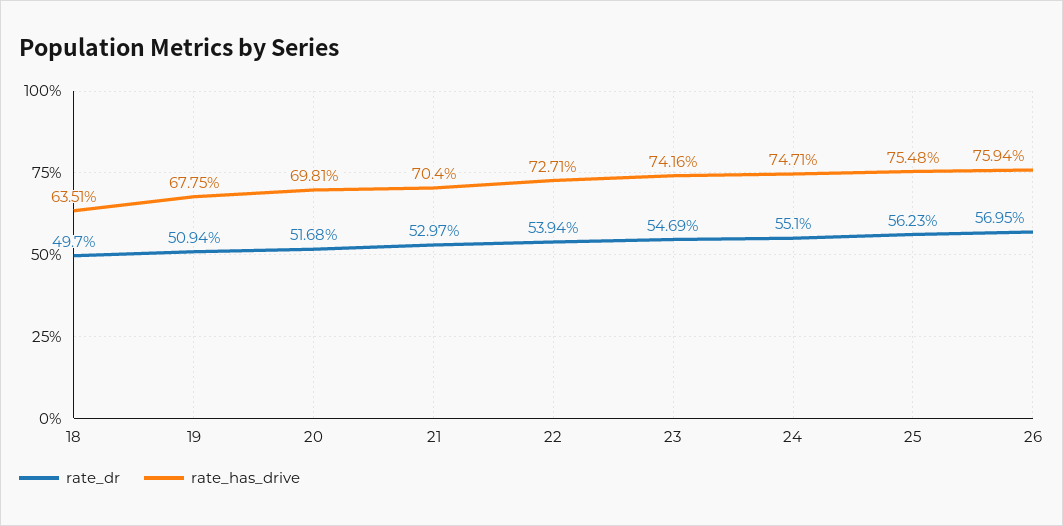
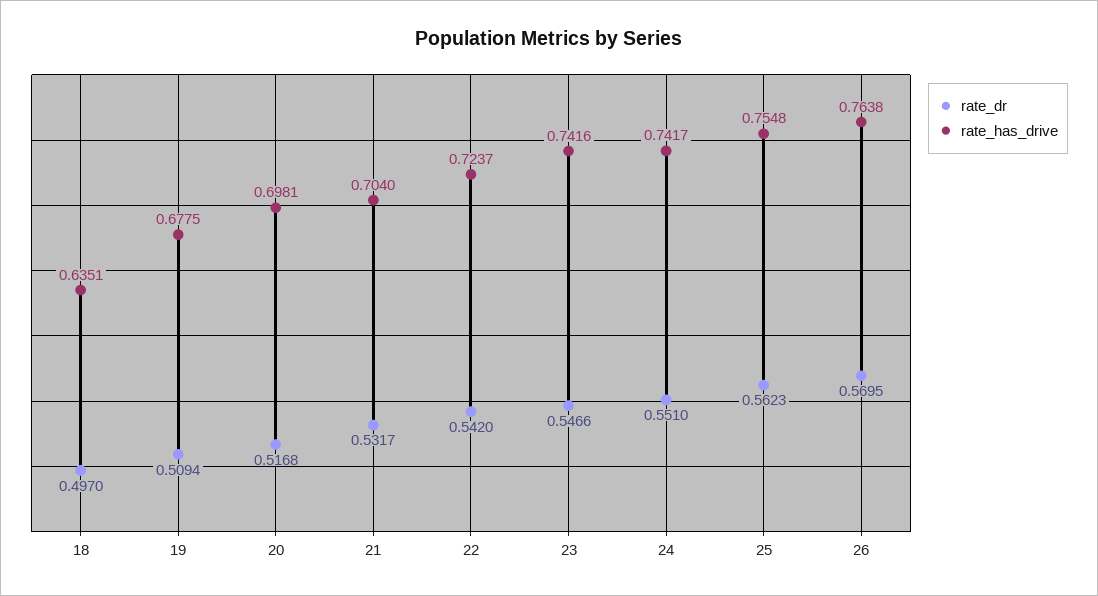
rate_dr, 21: 0.5297 -> 0.5317
rate_dr, 22: 0.5394 -> 0.542
rate_has_drive, 22: 0.7271 -> 0.7237
rate_dr, 23: 0.5469 -> 0.5466
rate_has_drive, 24: 0.7471 -> 0.7417
rate_has_drive, 26: 0.7594 -> 0.7638

